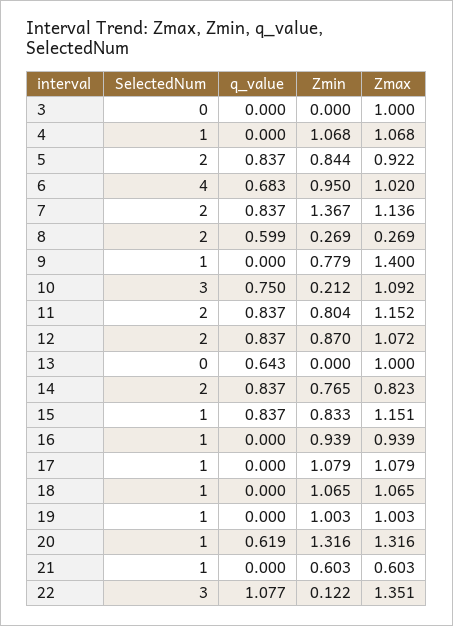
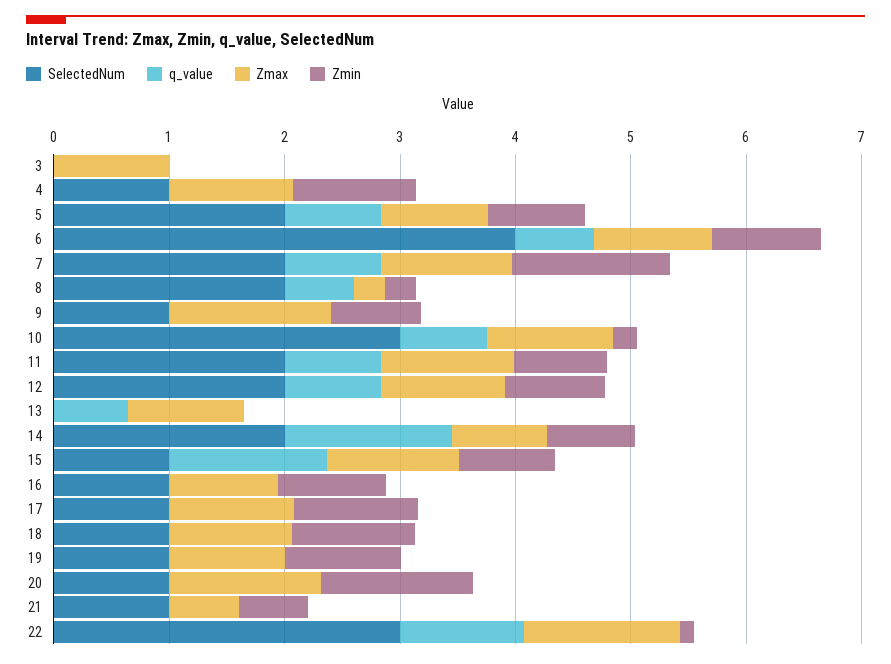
q_value, 14: 0.837 -> 1.4
q_value, 15: 0.837 -> 1.4
q_value, 20: 0.619 -> 0

